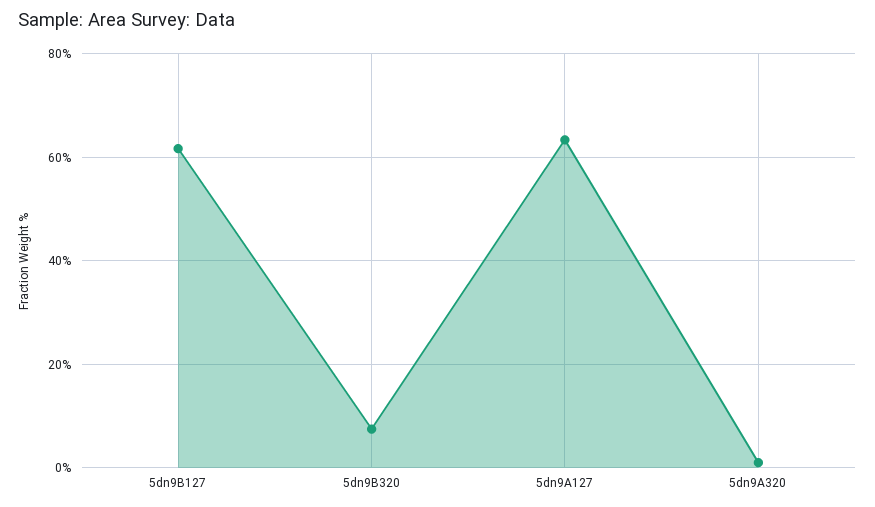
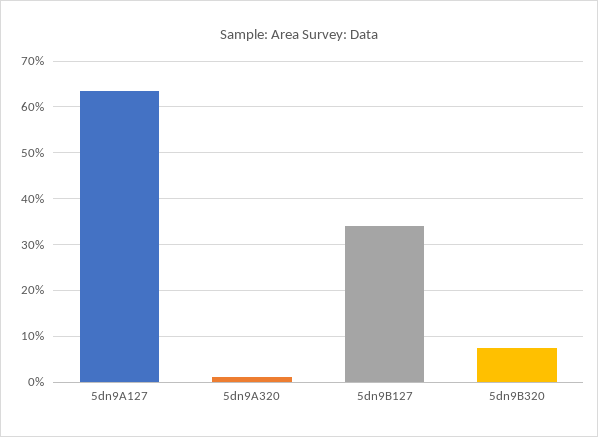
5dn9B127: 62 -> 34

